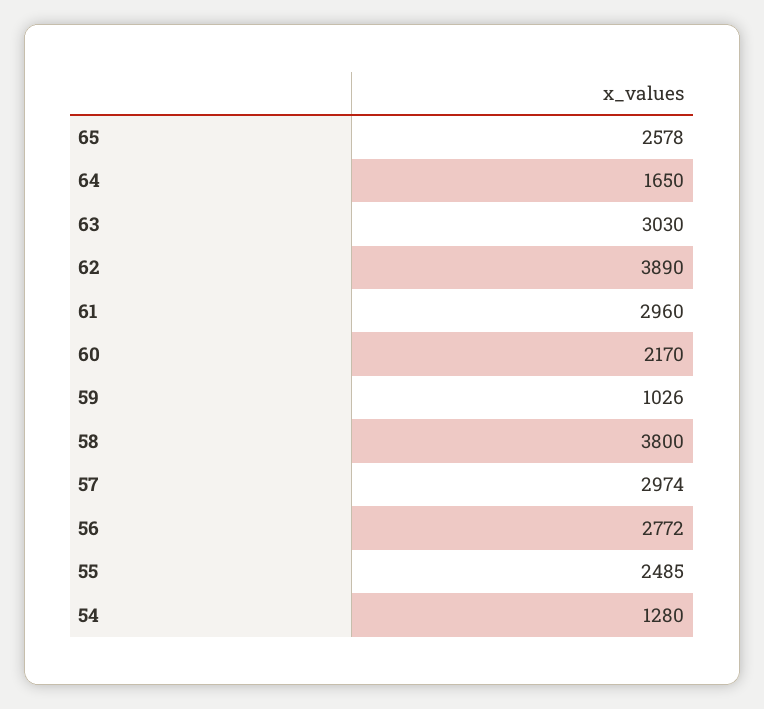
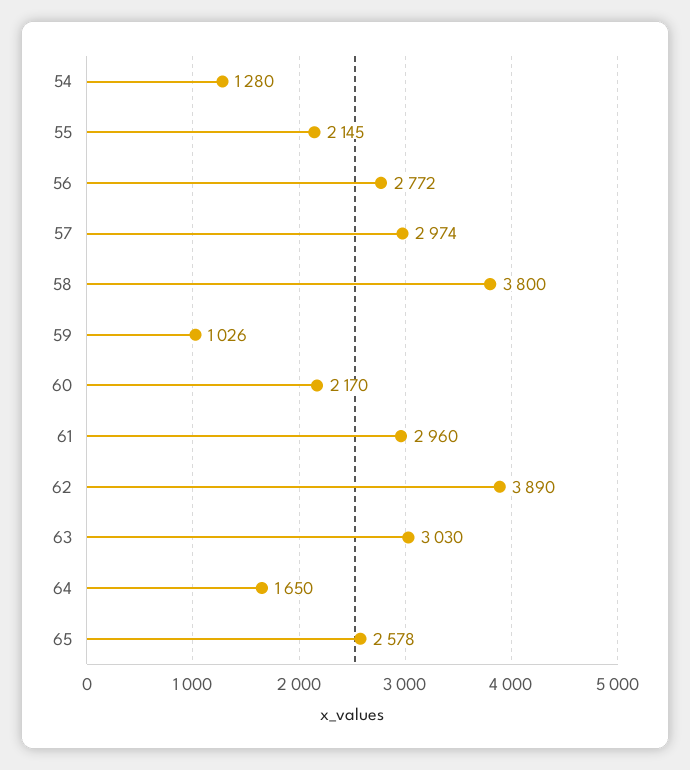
55: 2485 -> 2145

